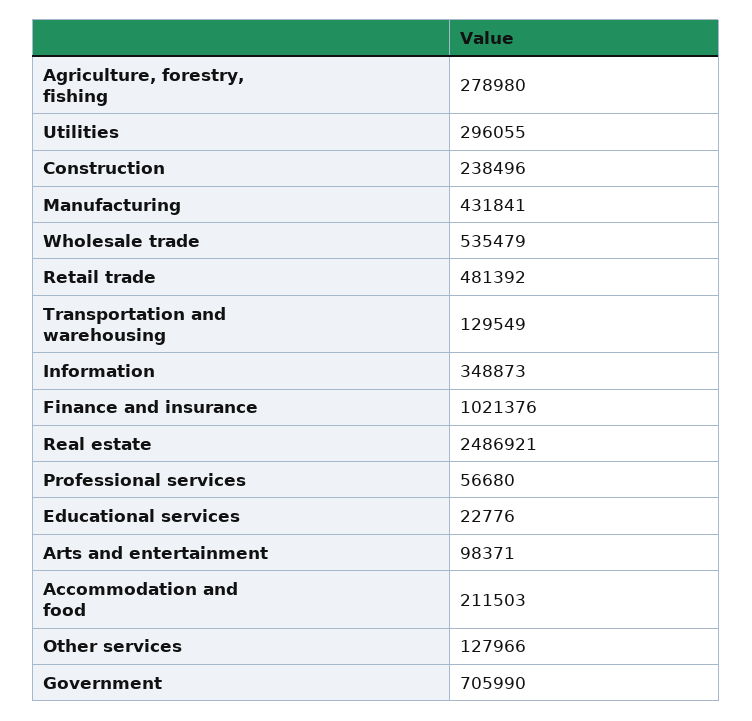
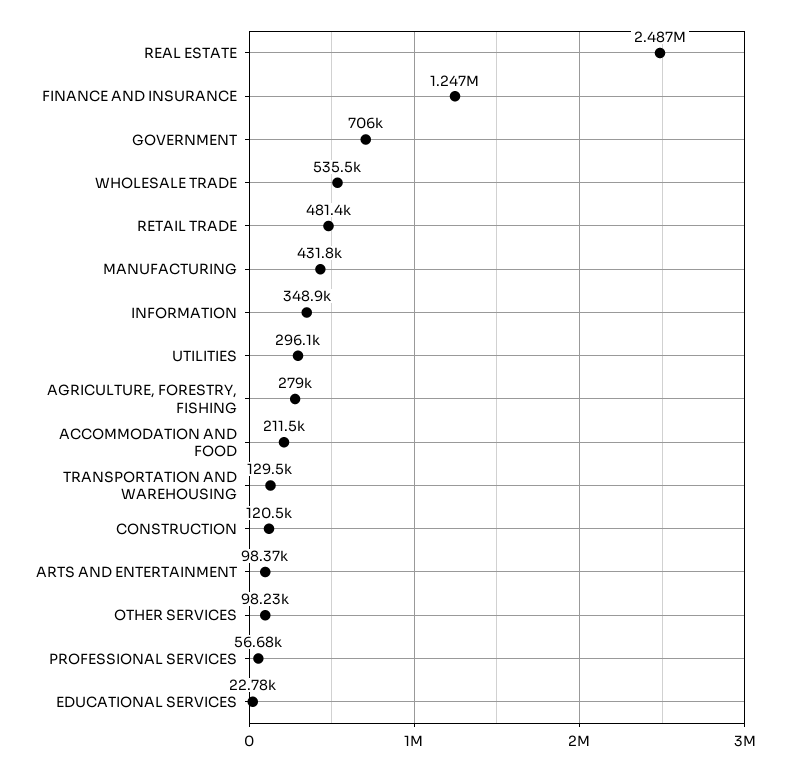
Construction: 238496 -> 120500
Finance and insurance: 1021376 -> 1247000
Other services: 127966 -> 98230

